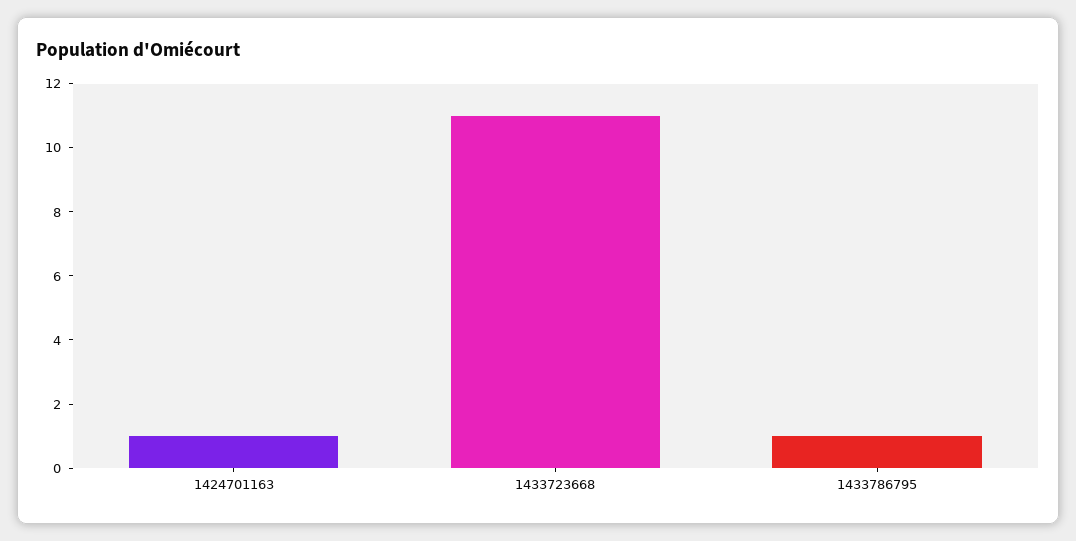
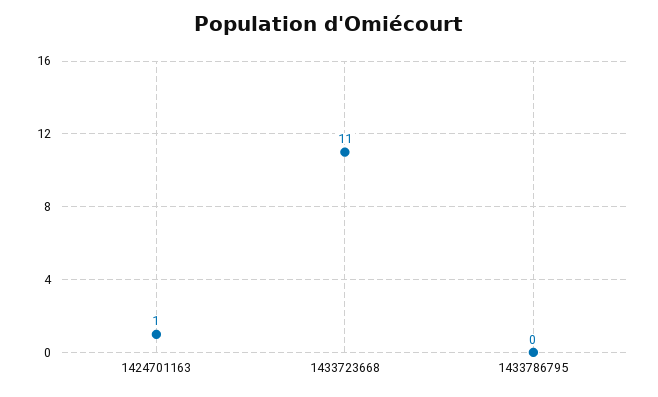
1433786795: 1 -> 0

